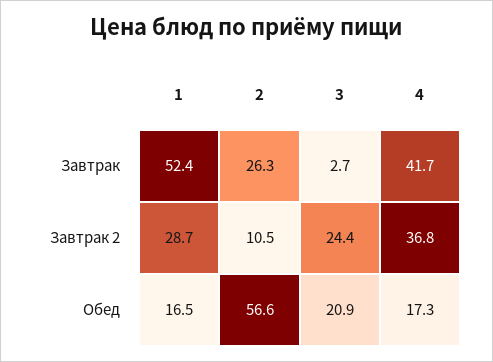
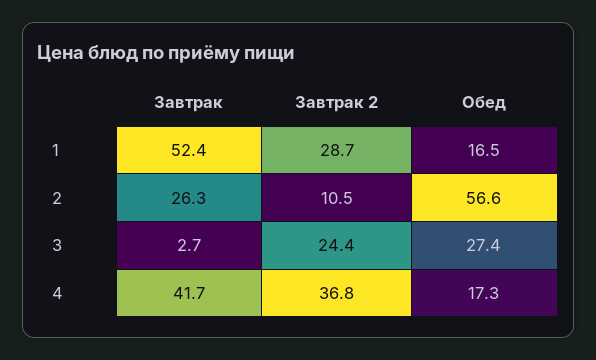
3, Обед: 20.9 -> 27.4

